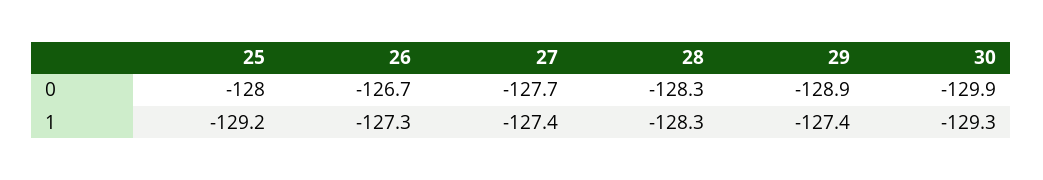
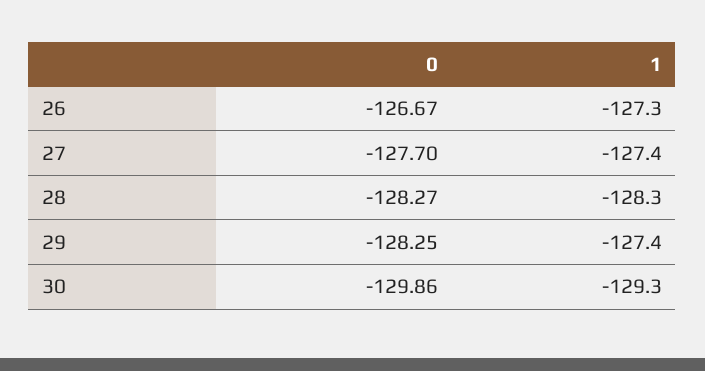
25, 0: -128 -> none
29, 0: -128.9 -> -128.25
25, 1: -129.2 -> none

